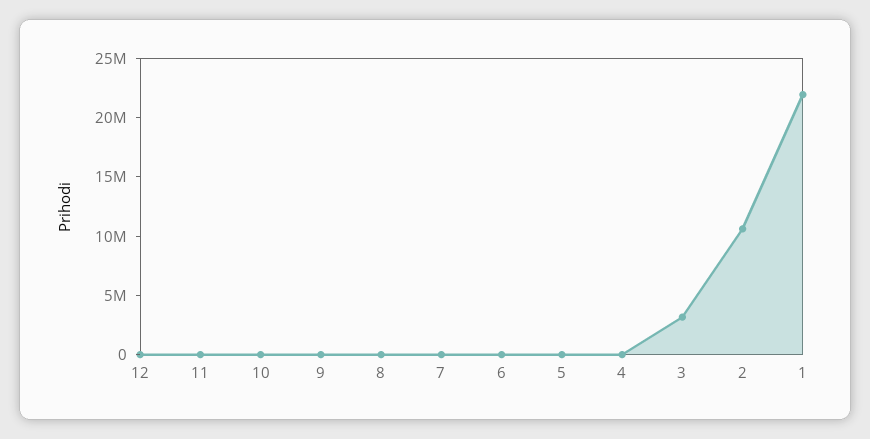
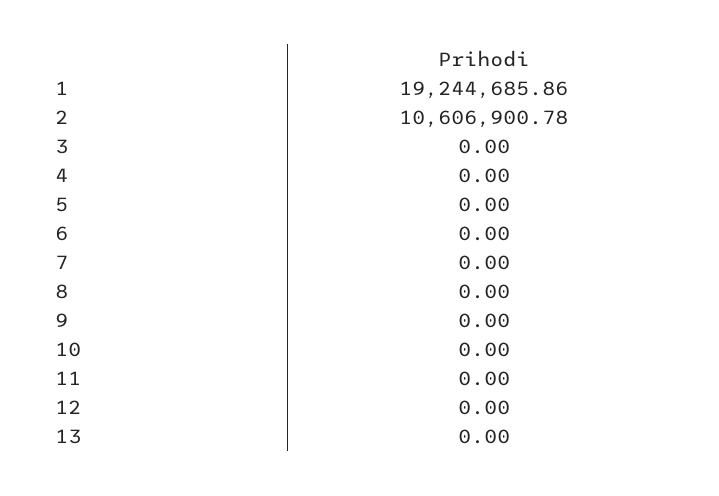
3: 3000000 -> 0
1: 22000000 -> 19244685.86
13: none -> 0

